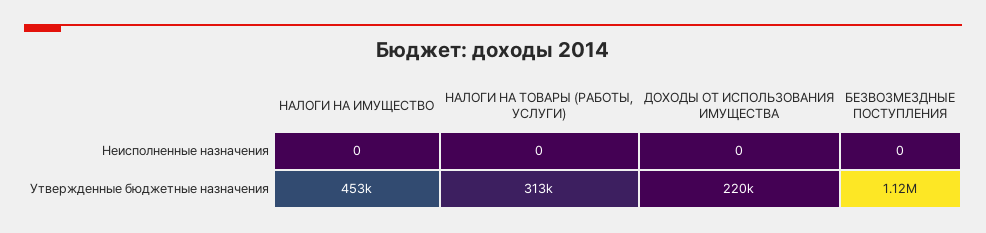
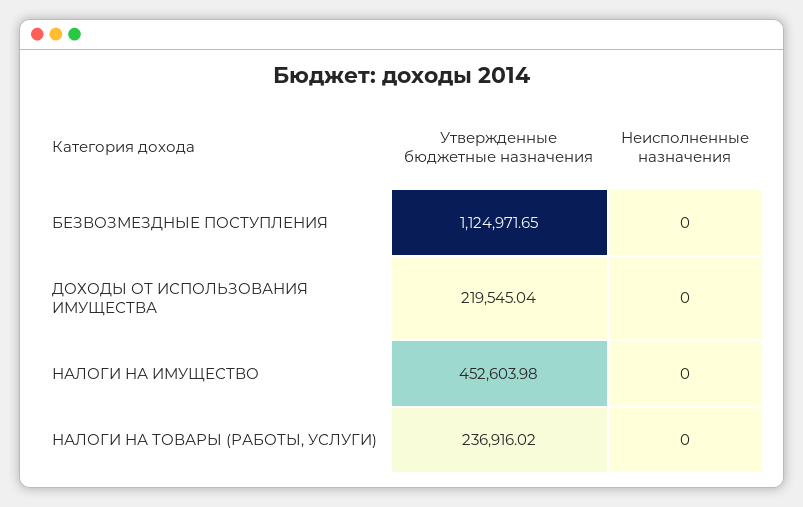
НАЛОГИ НА ТОВАРЫ (РАБОТЫ, УСЛУГИ), Утвержденные бюджетные назначения: 313000 -> 236916.02

